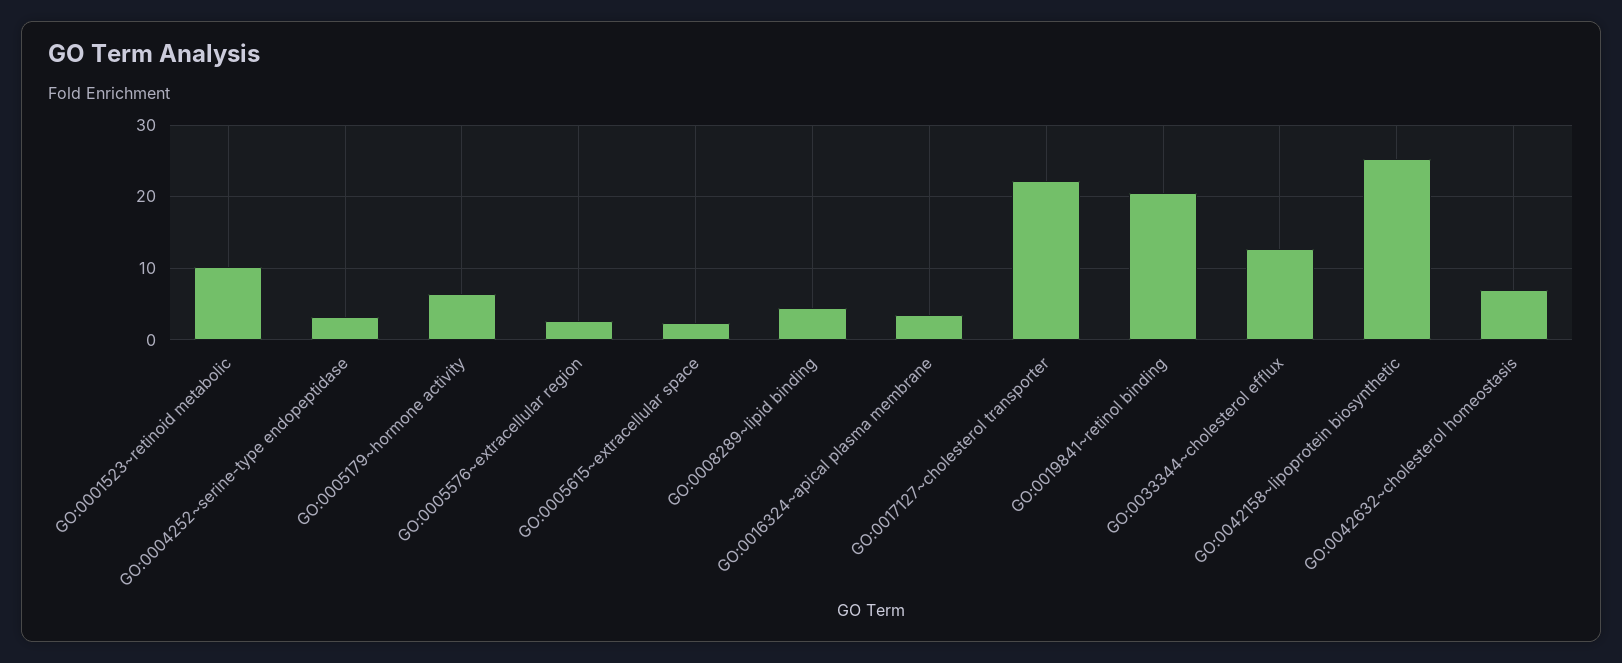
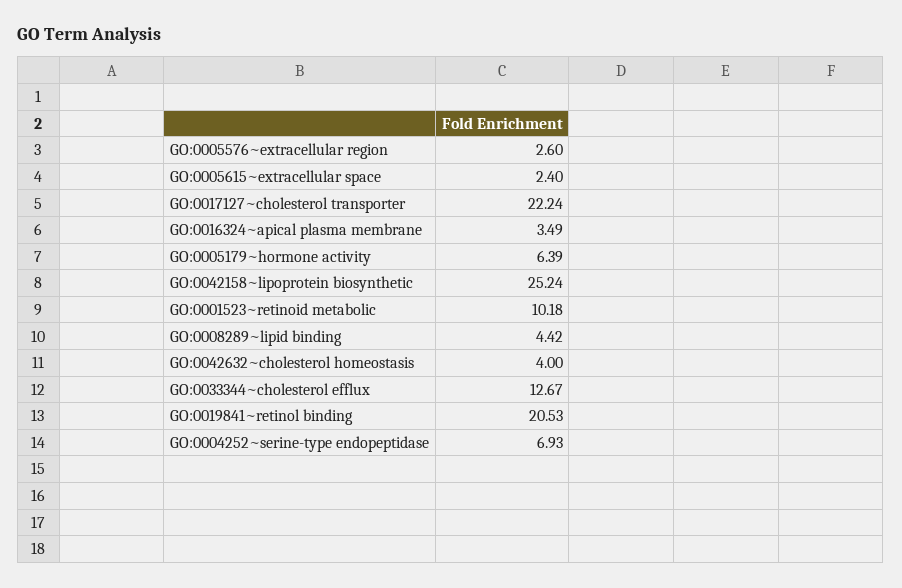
GO:0004252~serine-type endopeptidase: 3 -> 6.93
GO:0042632~cholesterol homeostasis: 7 -> 4

